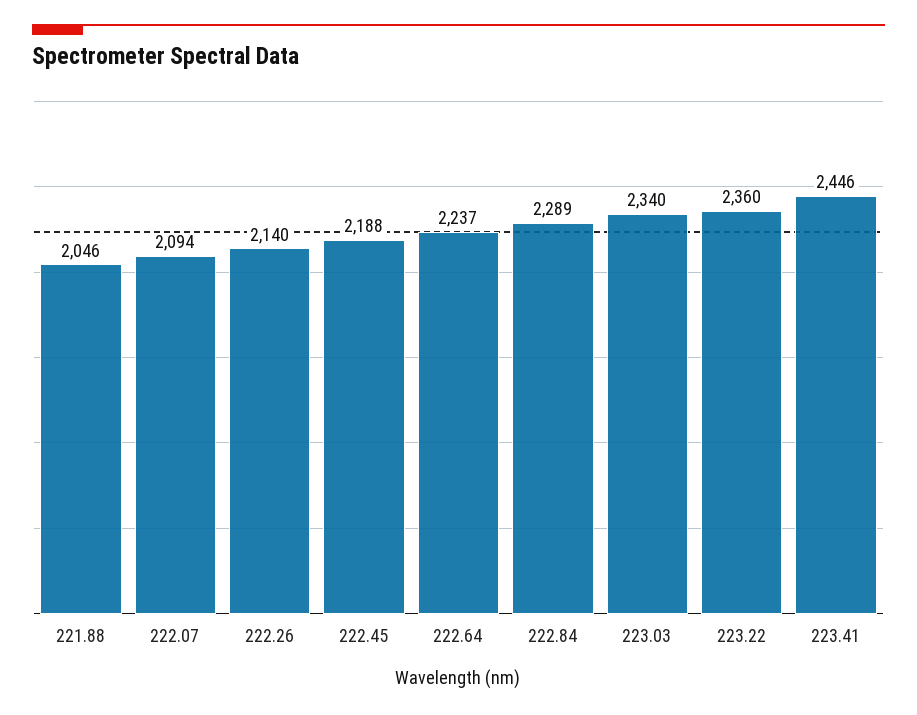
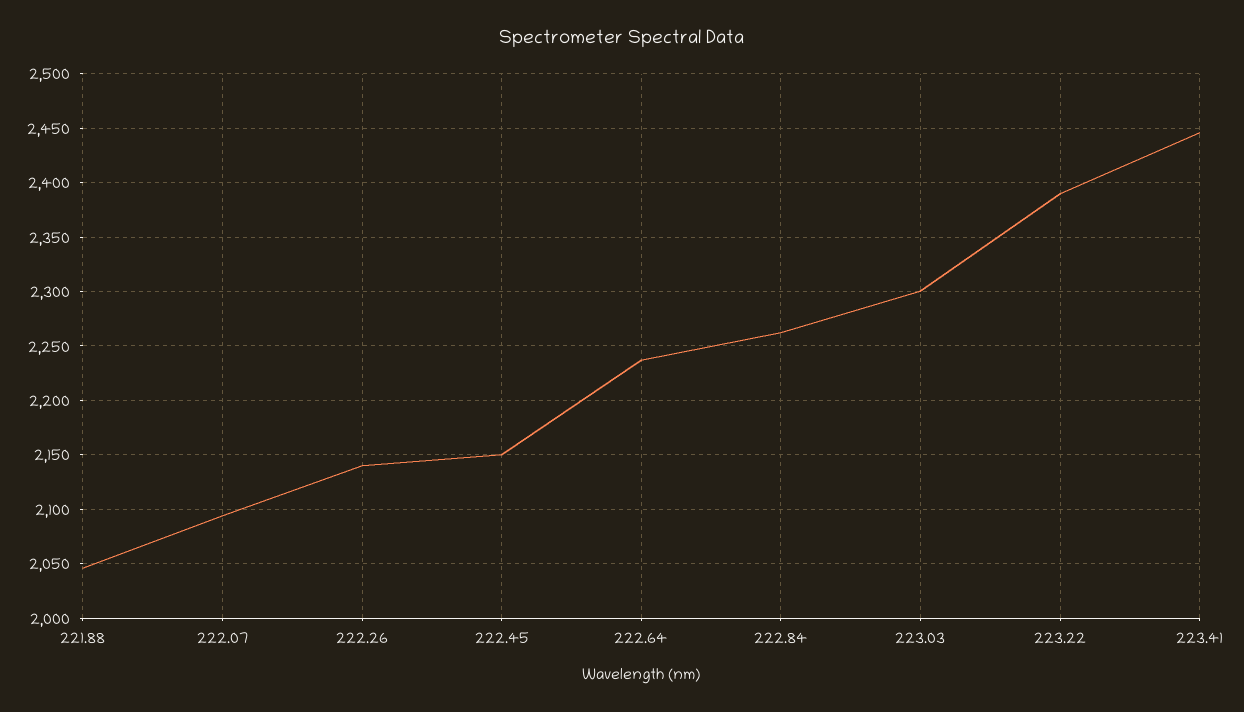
222.45: 2188 -> 2150
222.84: 2289 -> 2260
223.03: 2340 -> 2300
223.22: 2360 -> 2390

